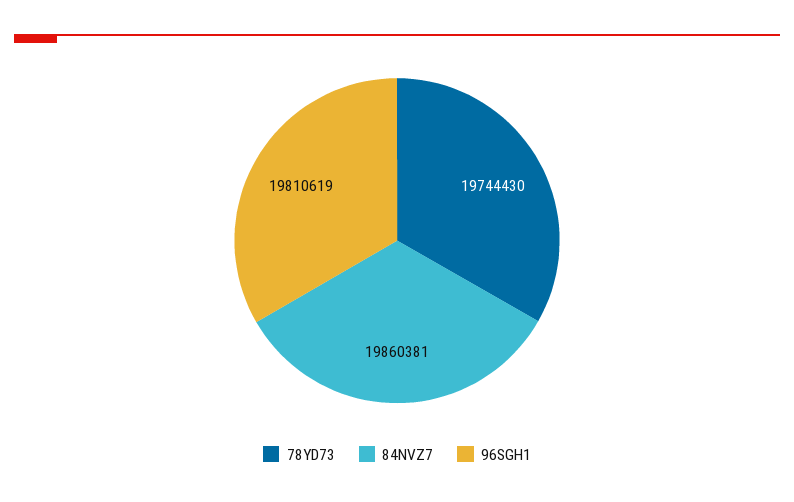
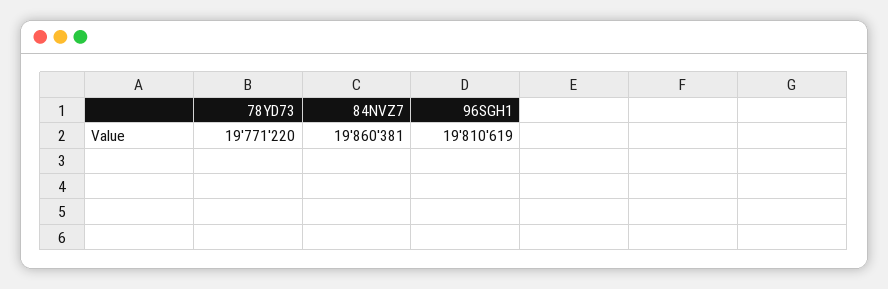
78YD73: 19744430 -> 19771220

